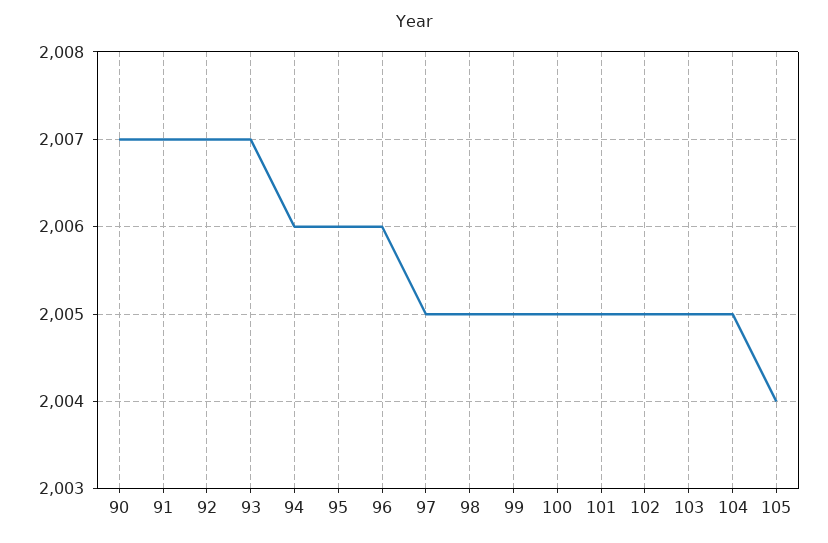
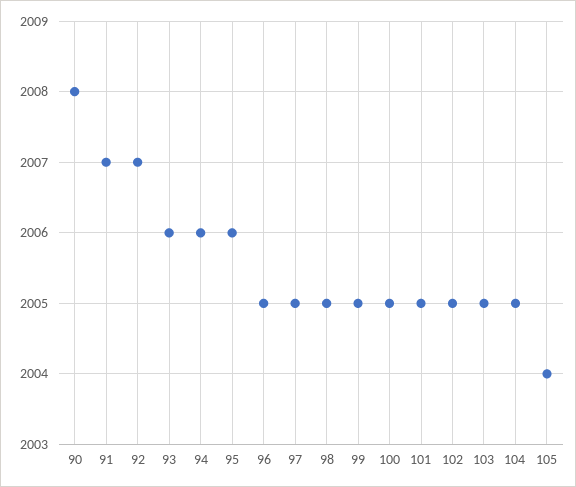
90: 2007 -> 2008
93: 2007 -> 2006
96: 2006 -> 2005

